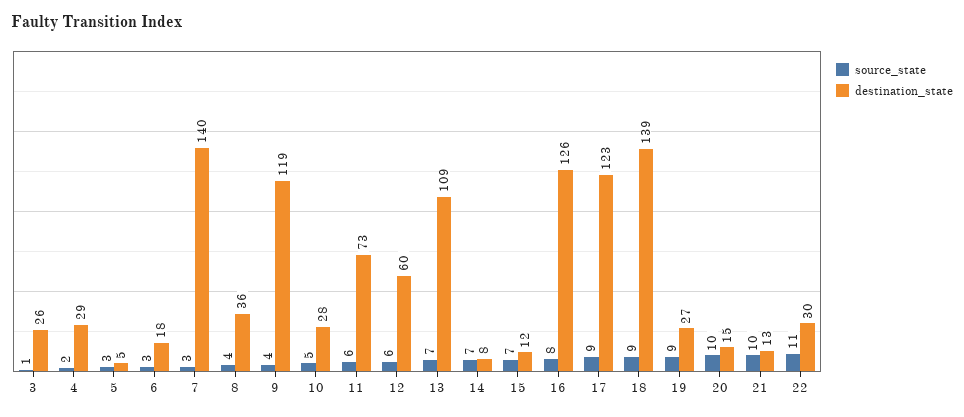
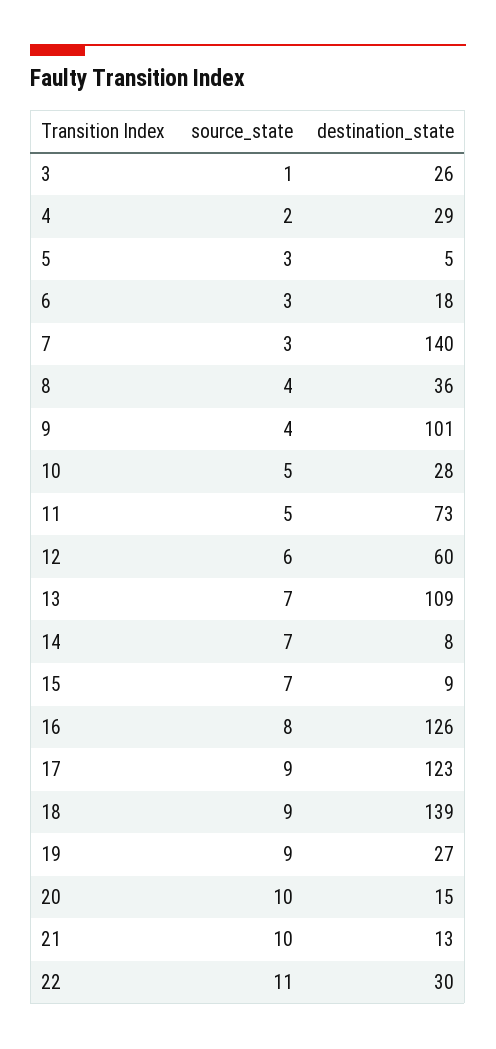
destination_state, 9: 119 -> 101
source_state, 11: 6 -> 5
destination_state, 15: 12 -> 9

